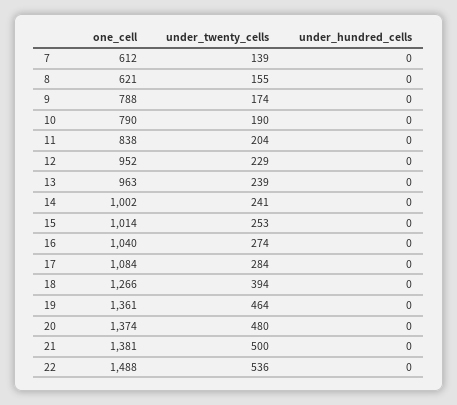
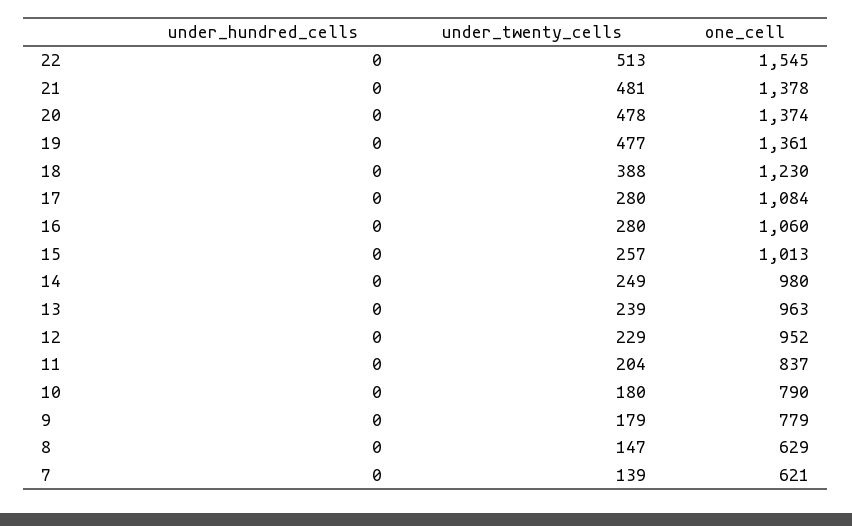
one_cell, 7: 612 -> 621
one_cell, 8: 621 -> 629
under_twenty_cells, 8: 155 -> 147
one_cell, 9: 788 -> 779
under_twenty_cells, 9: 174 -> 179
under_twenty_cells, 10: 190 -> 180
one_cell, 11: 838 -> 837
one_cell, 14: 1002 -> 980
under_twenty_cells, 14: 241 -> 249
one_cell, 15: 1014 -> 1013
under_twenty_cells, 15: 253 -> 257
one_cell, 16: 1040 -> 1060
under_twenty_cells, 16: 274 -> 280
under_twenty_cells, 17: 284 -> 280
one_cell, 18: 1266 -> 1230
under_twenty_cells, 18: 394 -> 388
under_twenty_cells, 19: 464 -> 477
under_twenty_cells, 20: 480 -> 478
one_cell, 21: 1381 -> 1378
under_twenty_cells, 21: 500 -> 481
one_cell, 22: 1488 -> 1545
under_twenty_cells, 22: 536 -> 513

